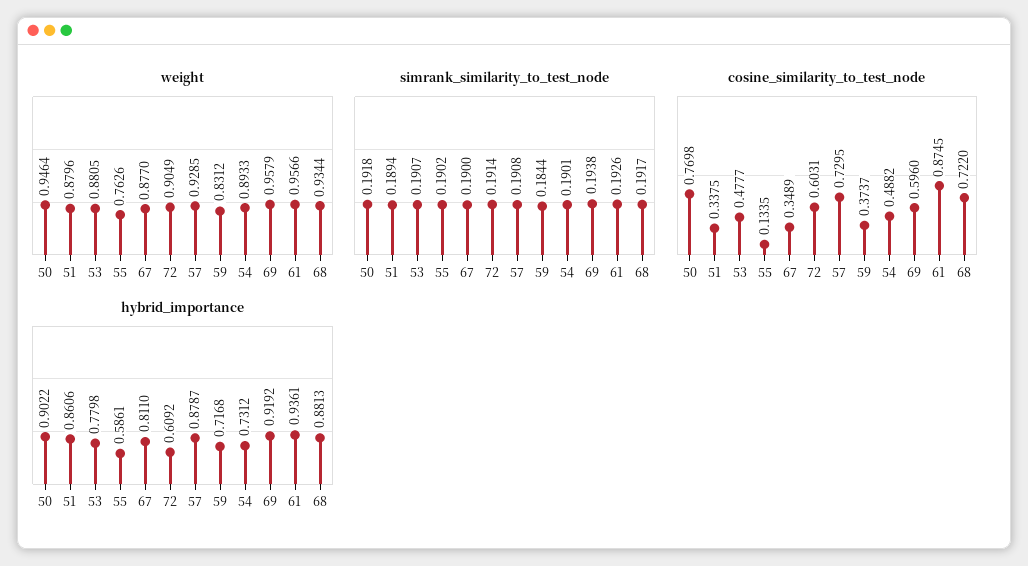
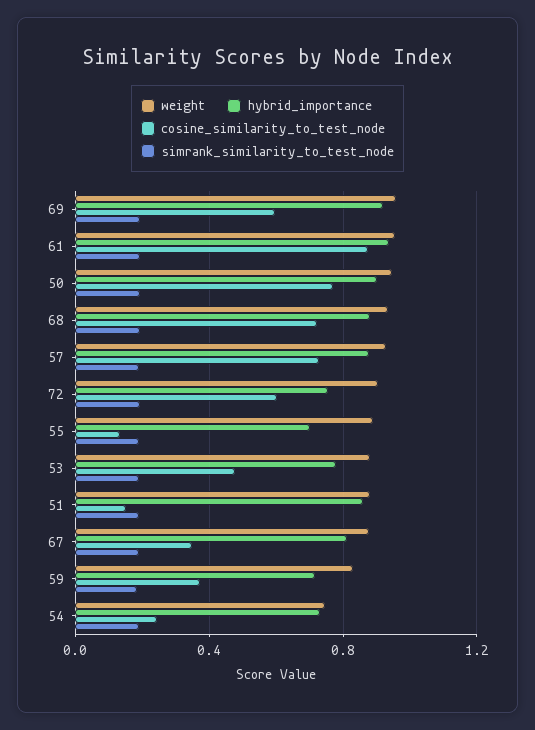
weight, 55: 0.7626 -> 0.9
weight, 54: 0.8933 -> 0.75
cosine_similarity_to_test_node, 51: 0.3375 -> 0.15
cosine_similarity_to_test_node, 54: 0.4882 -> 0.25
hybrid_importance, 55: 0.5861 -> 0.7
hybrid_importance, 72: 0.6092 -> 0.75

